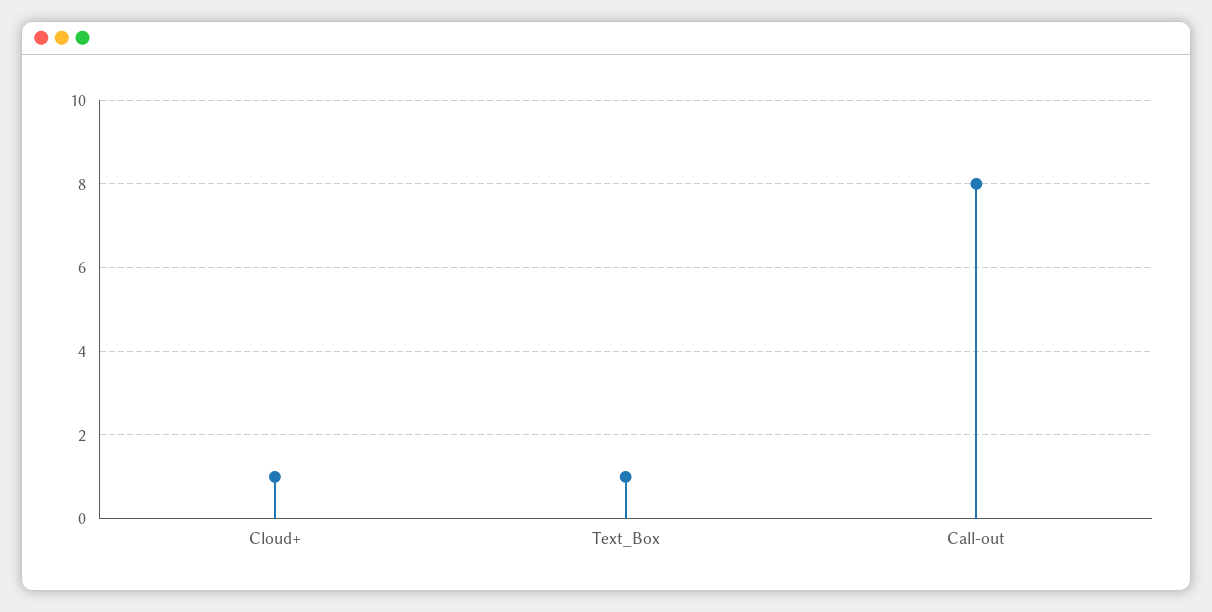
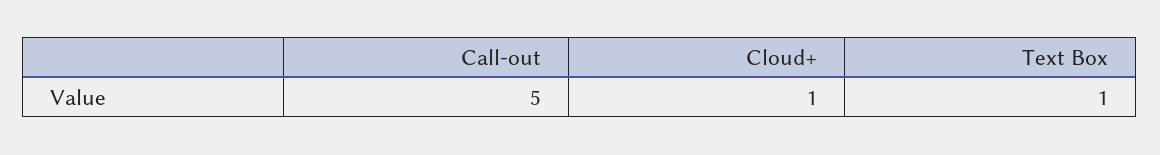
Call-out: 8 -> 5

